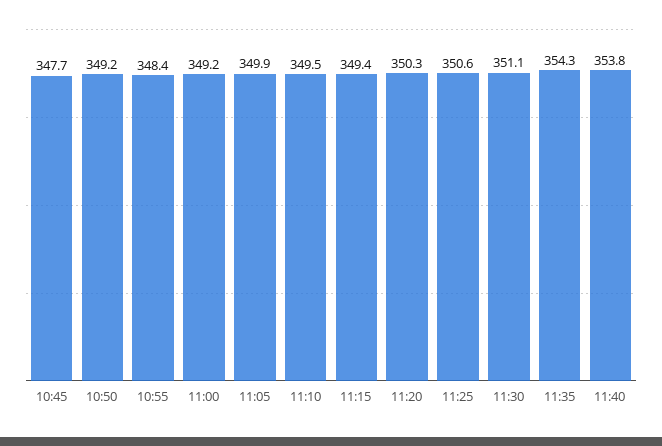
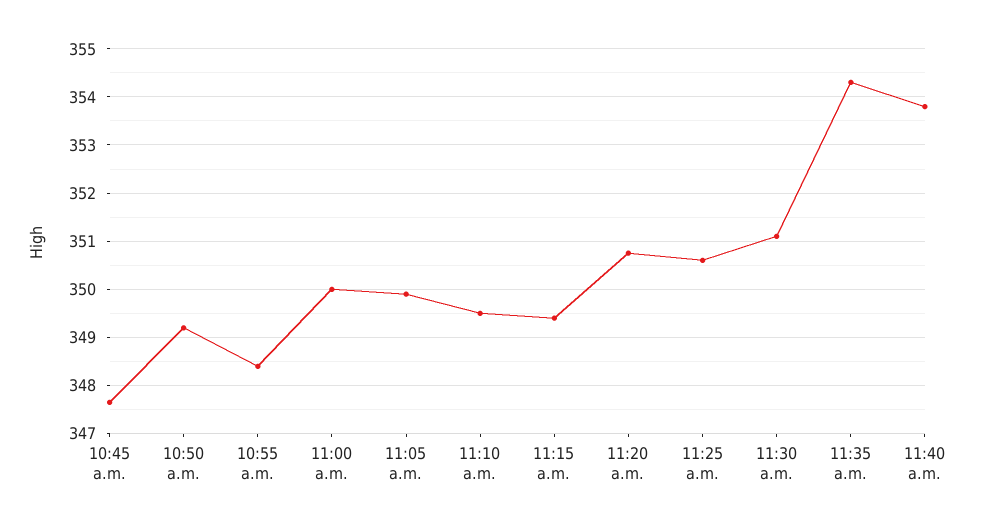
11:00: 349.2 -> 350
11:20: 350.3 -> 350.8

